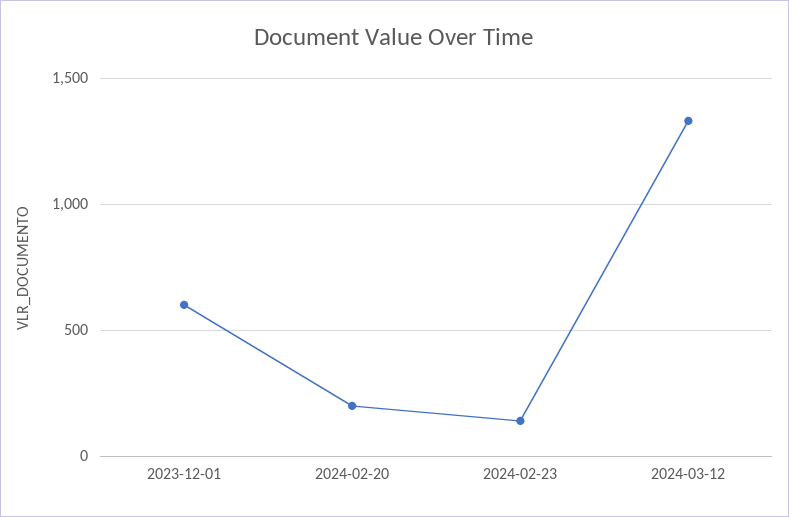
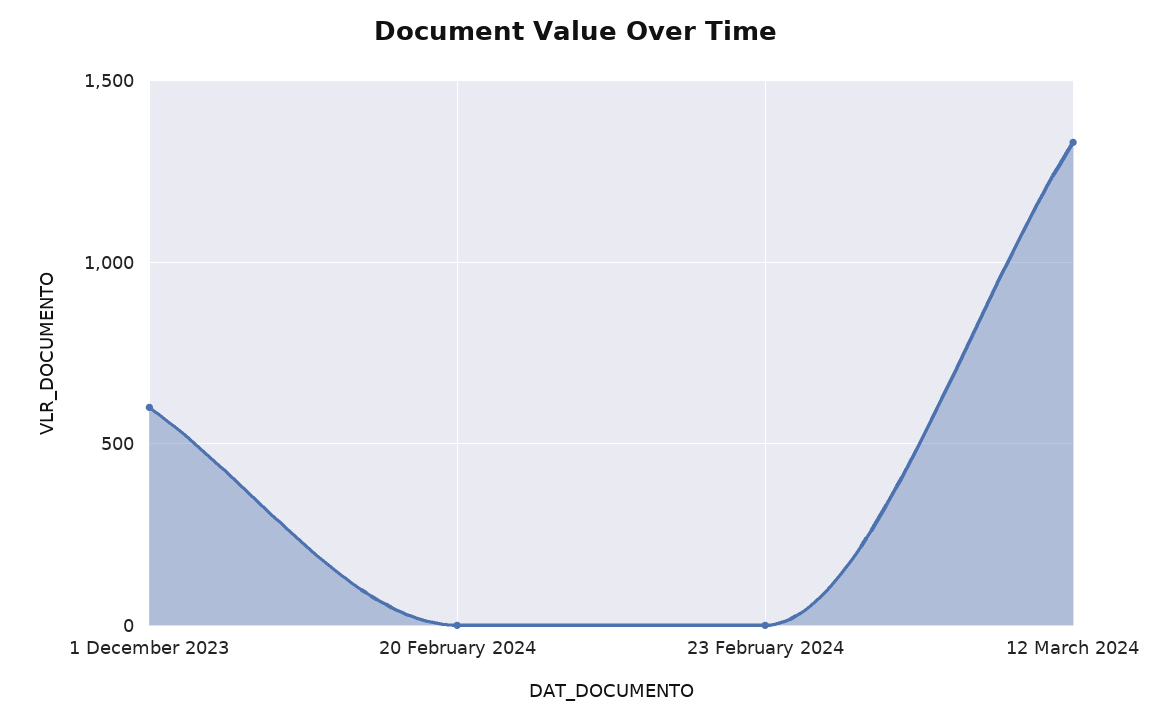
2024-02-20: 200 -> 0
2024-02-23: 150 -> 0

